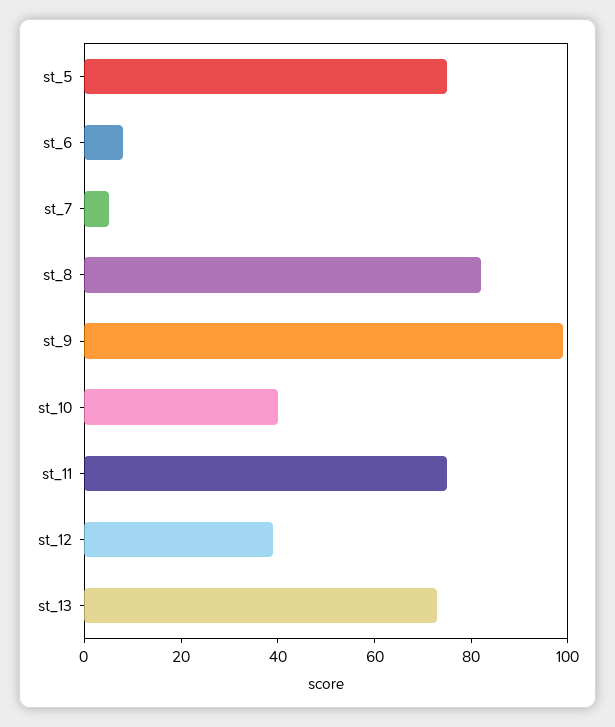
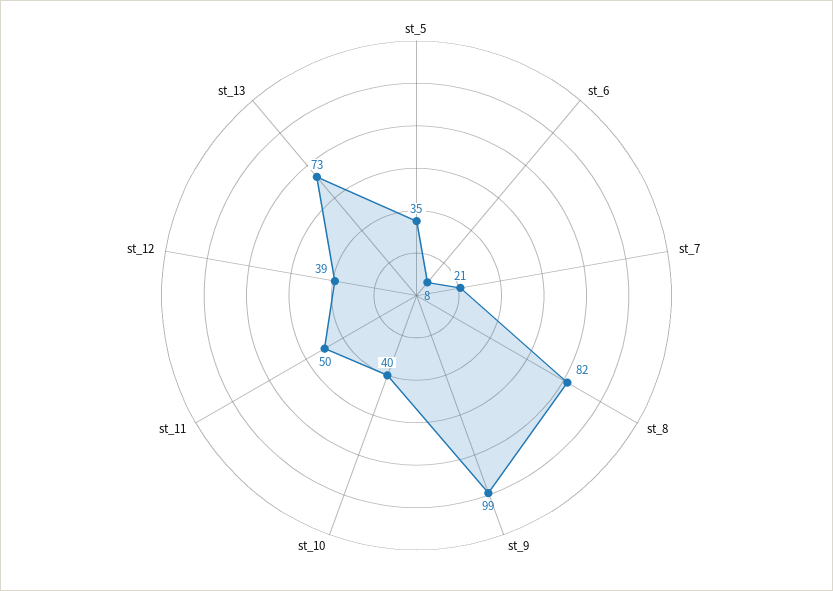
st_5: 75 -> 35
st_7: 5 -> 21
st_11: 75 -> 50

